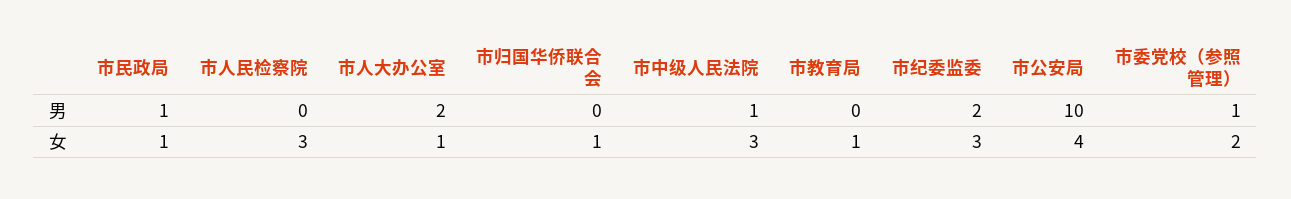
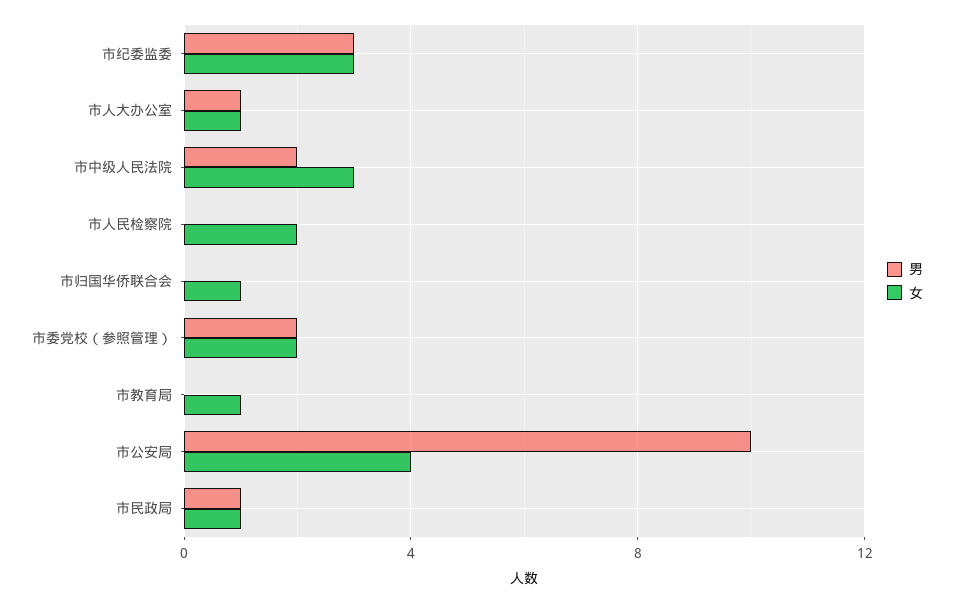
男, 市人大办公室: 2 -> 1
男, 市中级人民法院: 1 -> 2
男, 市纪委监委: 2 -> 3
男, 市委党校（参照管理）: 1 -> 2
女, 市人民检察院: 3 -> 2

